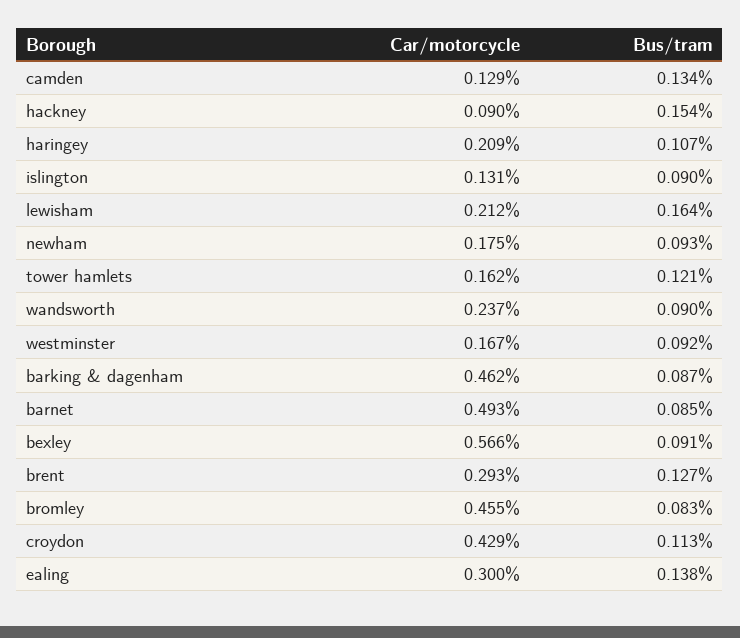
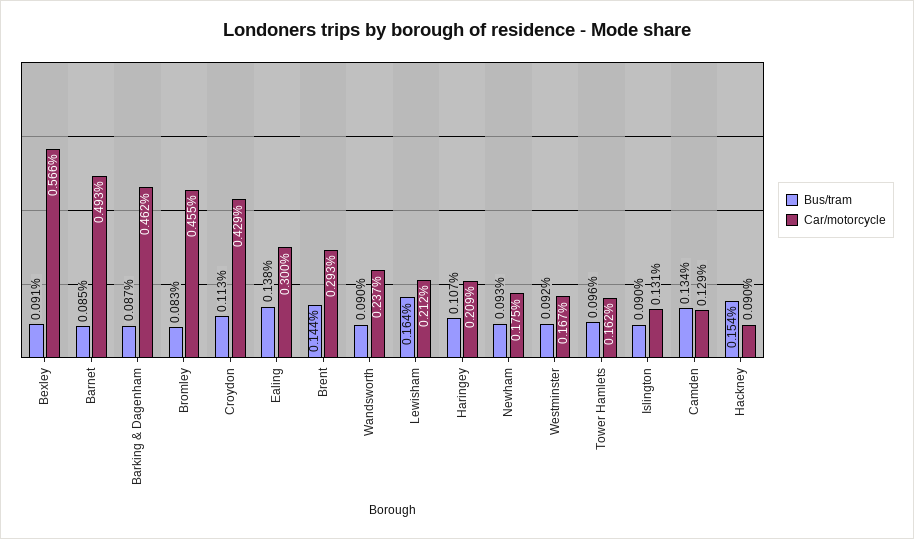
Bus/tram, tower hamlets: 0.121 -> 0.096
Bus/tram, brent: 0.127 -> 0.144

